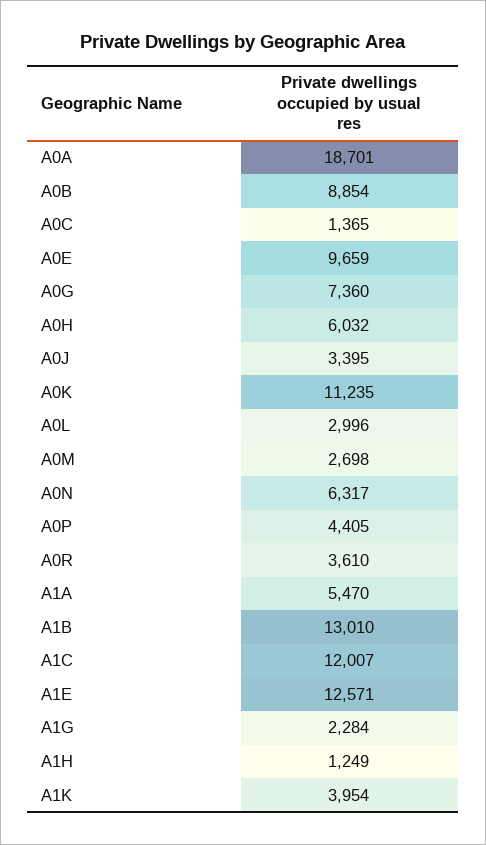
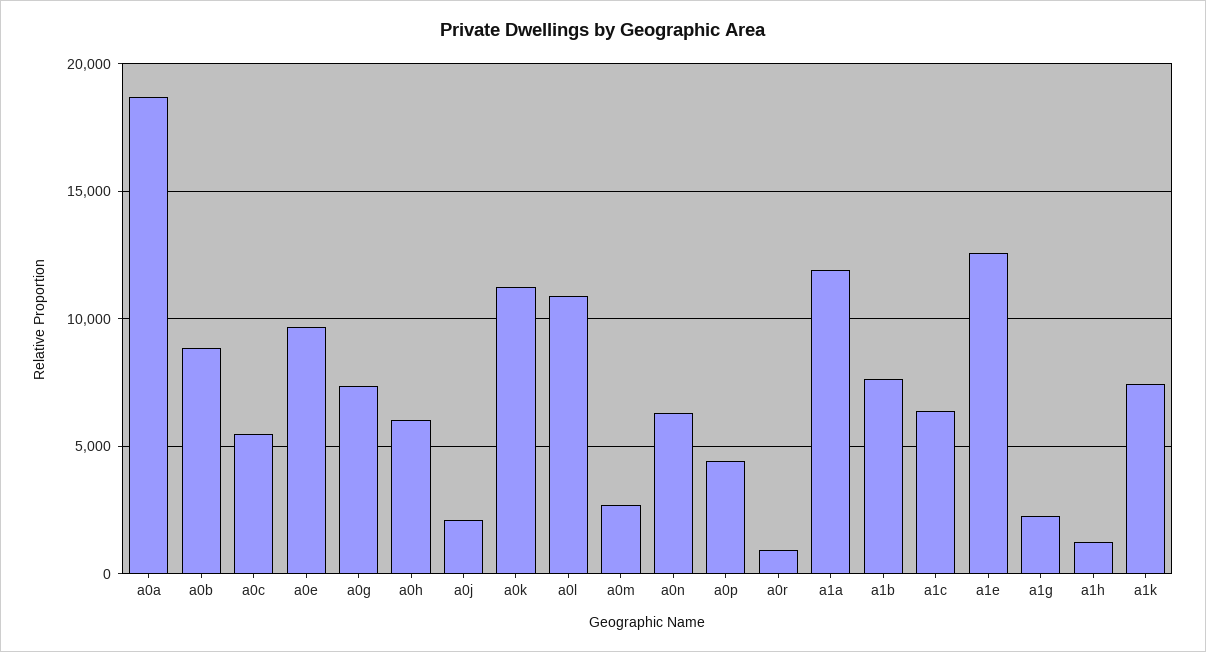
A0C: 1365 -> 5500
A0J: 3395 -> 2000
A0L: 2996 -> 11000
A0R: 3610 -> 1000
A1A: 5470 -> 12000
A1B: 13010 -> 7500
A1C: 12007 -> 6500
A1K: 3954 -> 7500

